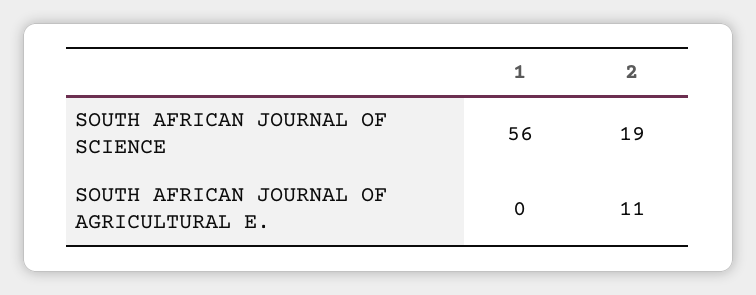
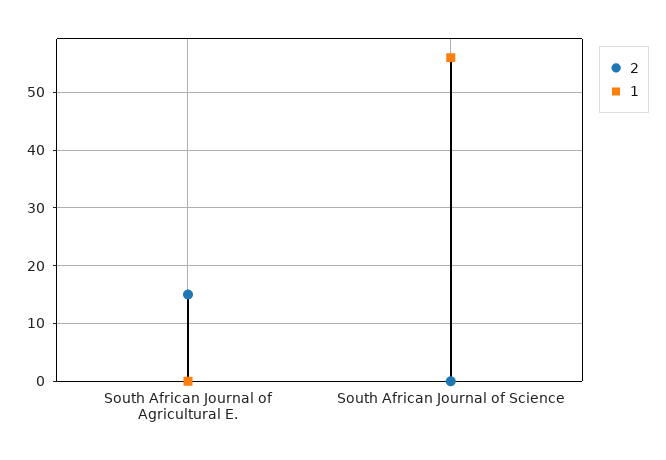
2, SOUTH AFRICAN JOURNAL OF SCIENCE: 19 -> 0
2, SOUTH AFRICAN JOURNAL OF AGRICULTURAL E.: 11 -> 15

